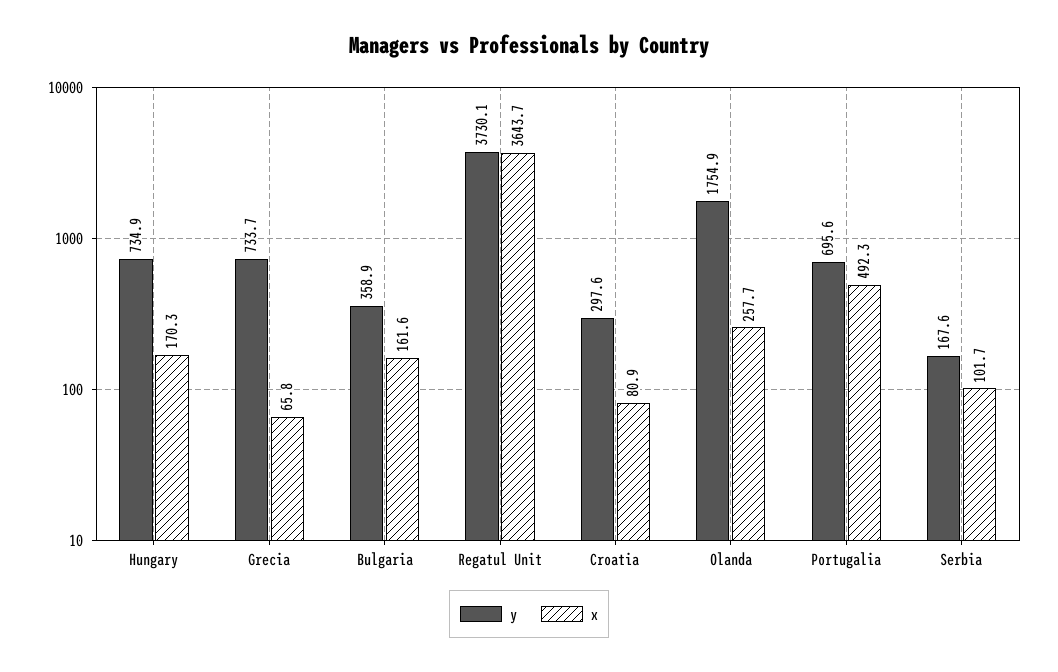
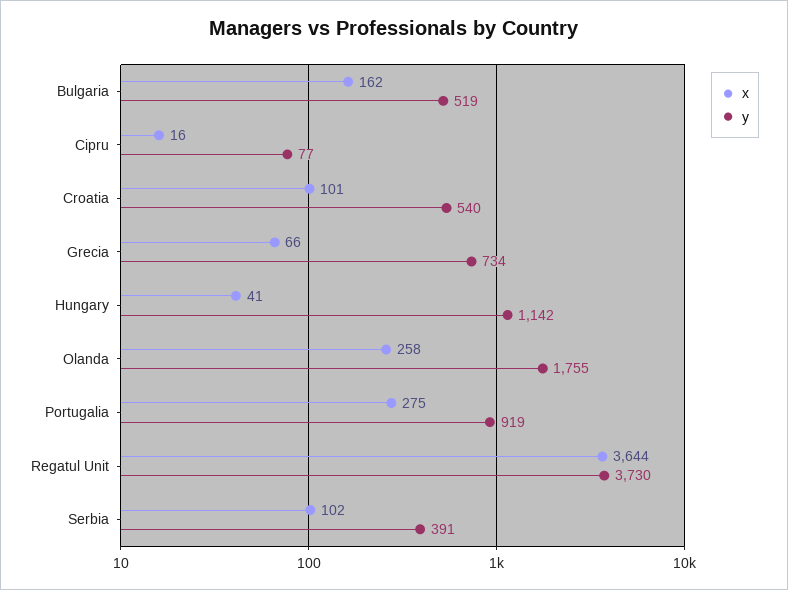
y, Hungary: 734.9 -> 1142
x, Hungary: 170.3 -> 41
y, Bulgaria: 358.9 -> 519
y, Croatia: 297.6 -> 540
x, Croatia: 80.9 -> 101
y, Portugalia: 695.6 -> 919
x, Portugalia: 492.3 -> 275
y, Serbia: 167.6 -> 391
x, Cipru: none -> 16
y, Cipru: none -> 77

